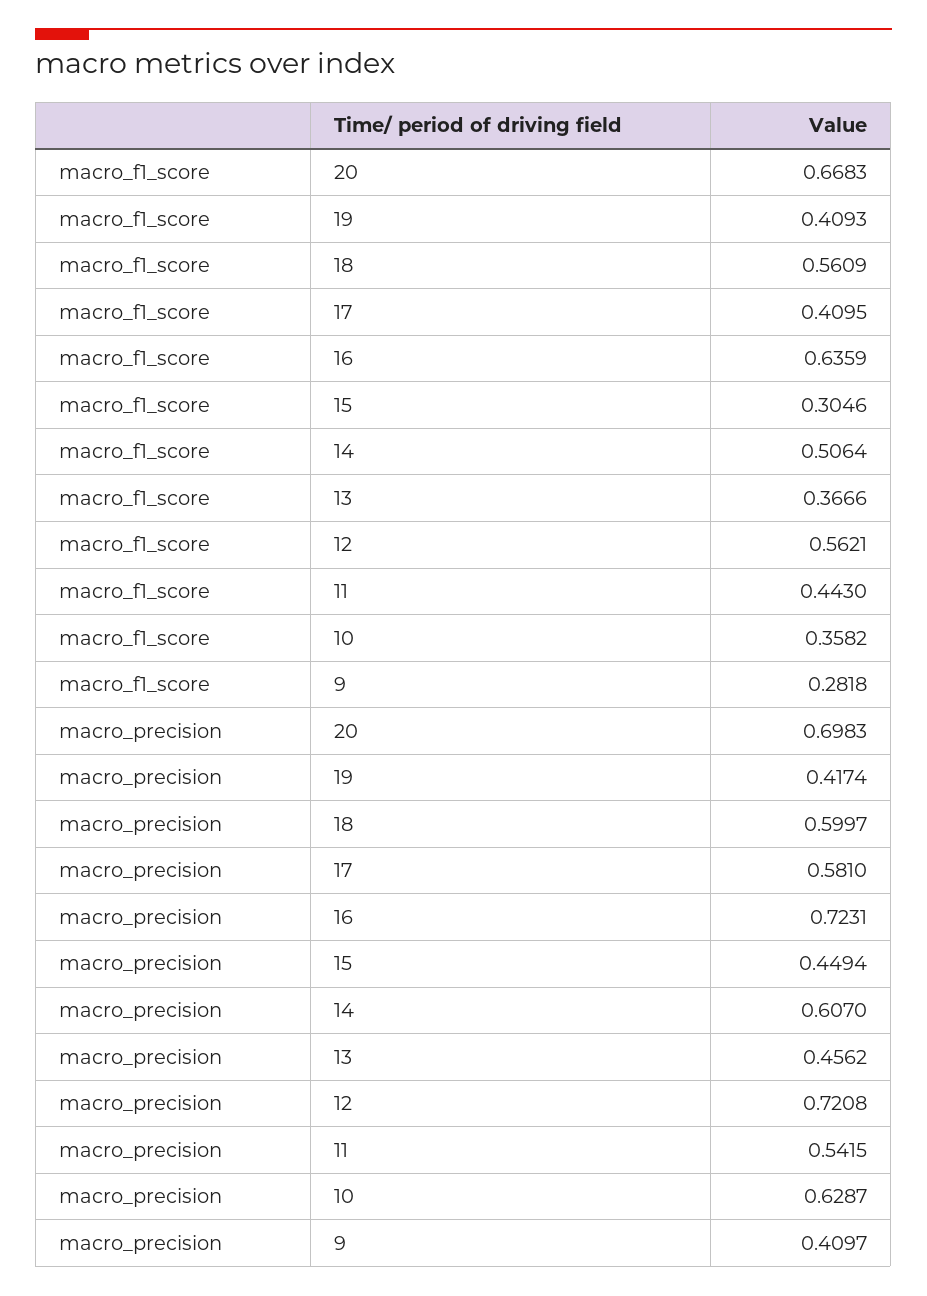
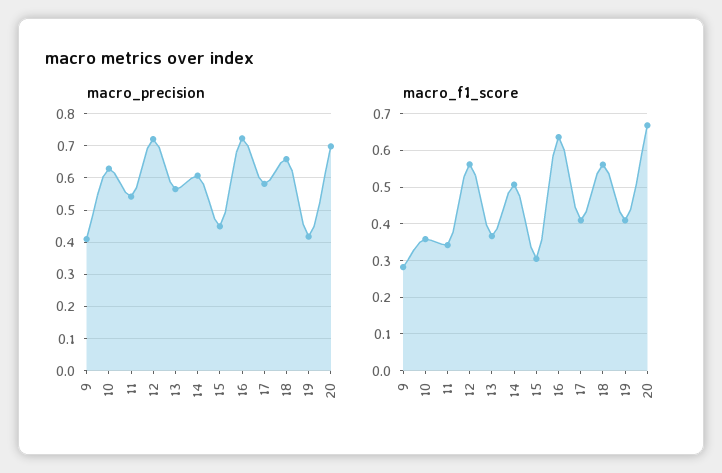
macro_f1_score, 11: 0.443 -> 0.34
macro_precision, 18: 0.5997 -> 0.66
macro_precision, 13: 0.4562 -> 0.56

